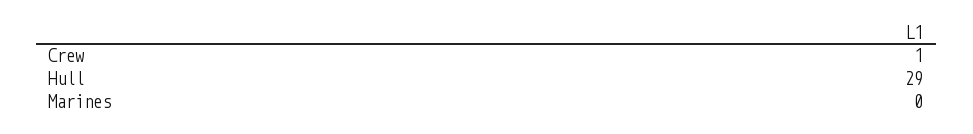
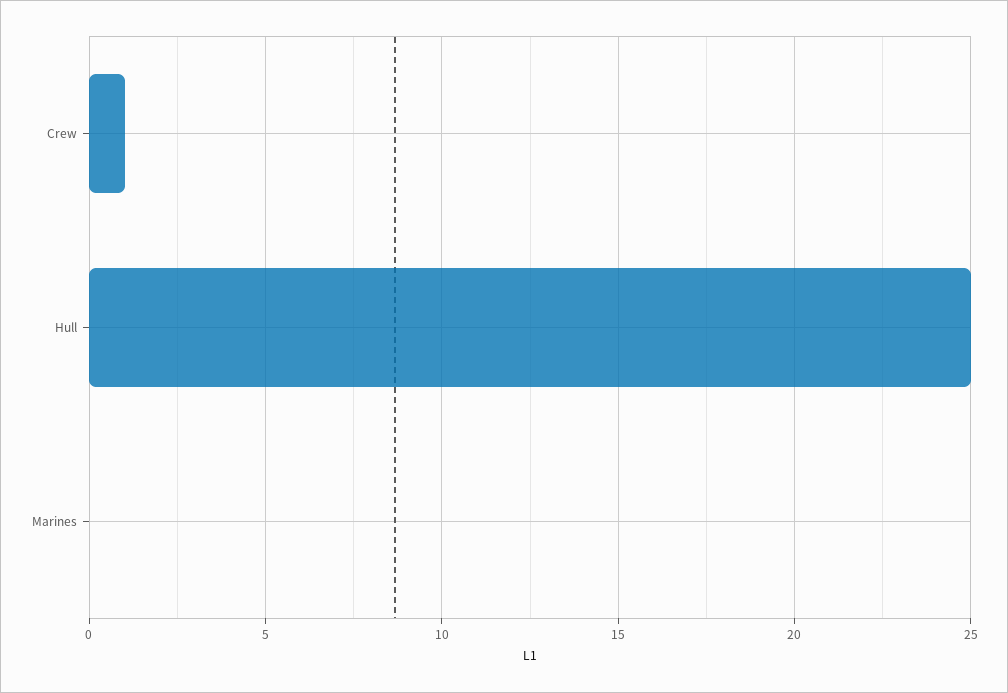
Hull: 29 -> 25

